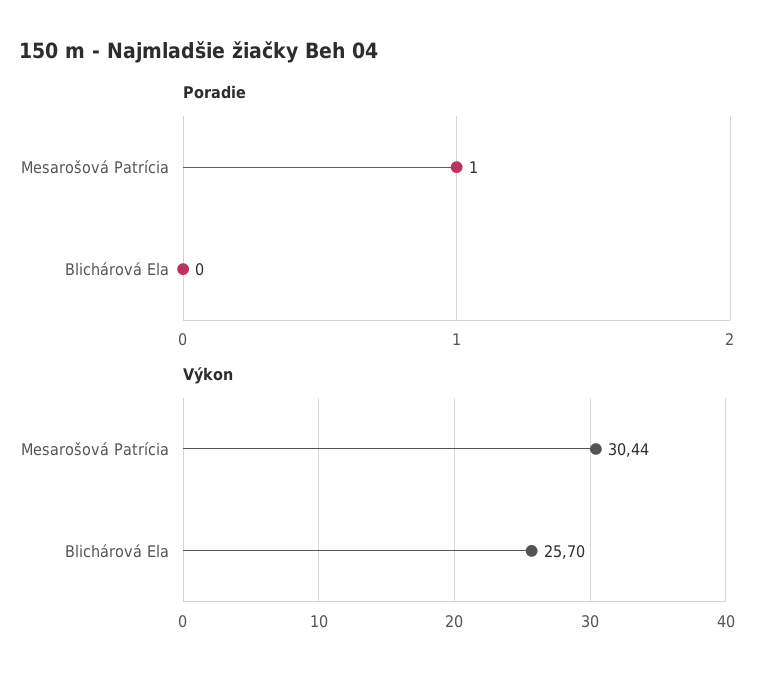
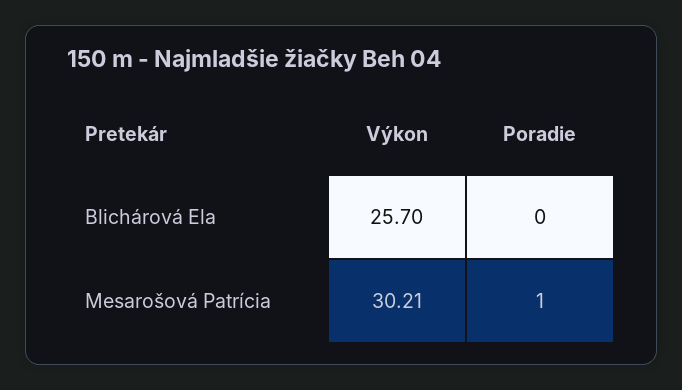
Výkon, Mesarošová Patrícia: 30.44 -> 30.21

